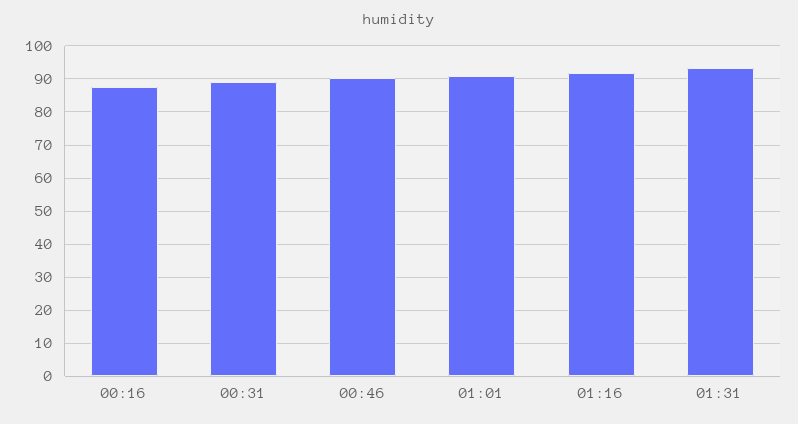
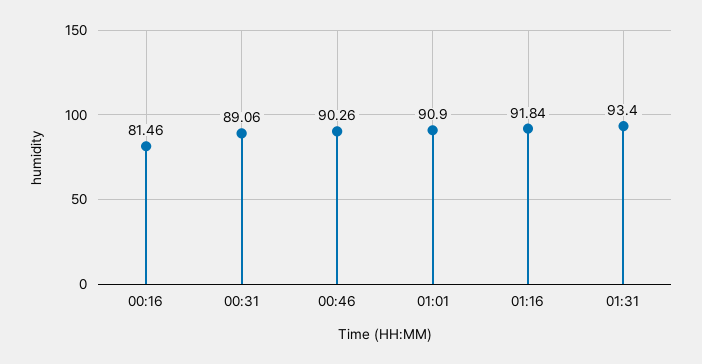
00:16: 88 -> 81.46

